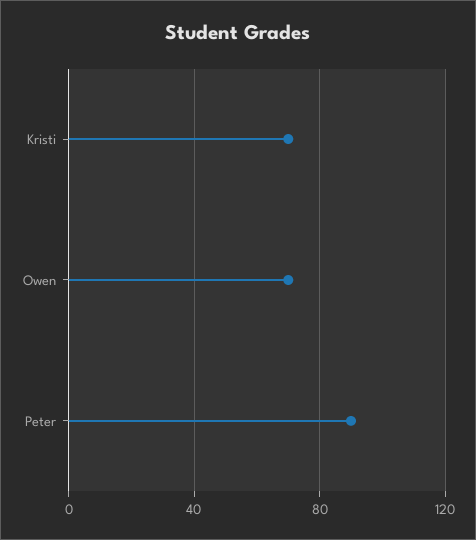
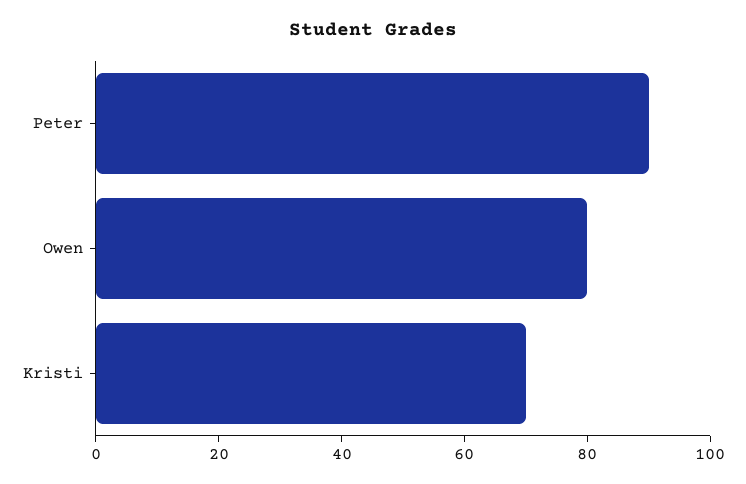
Owen: 70 -> 80

